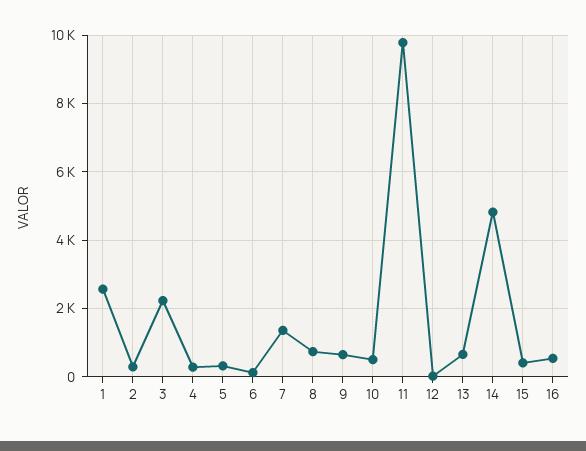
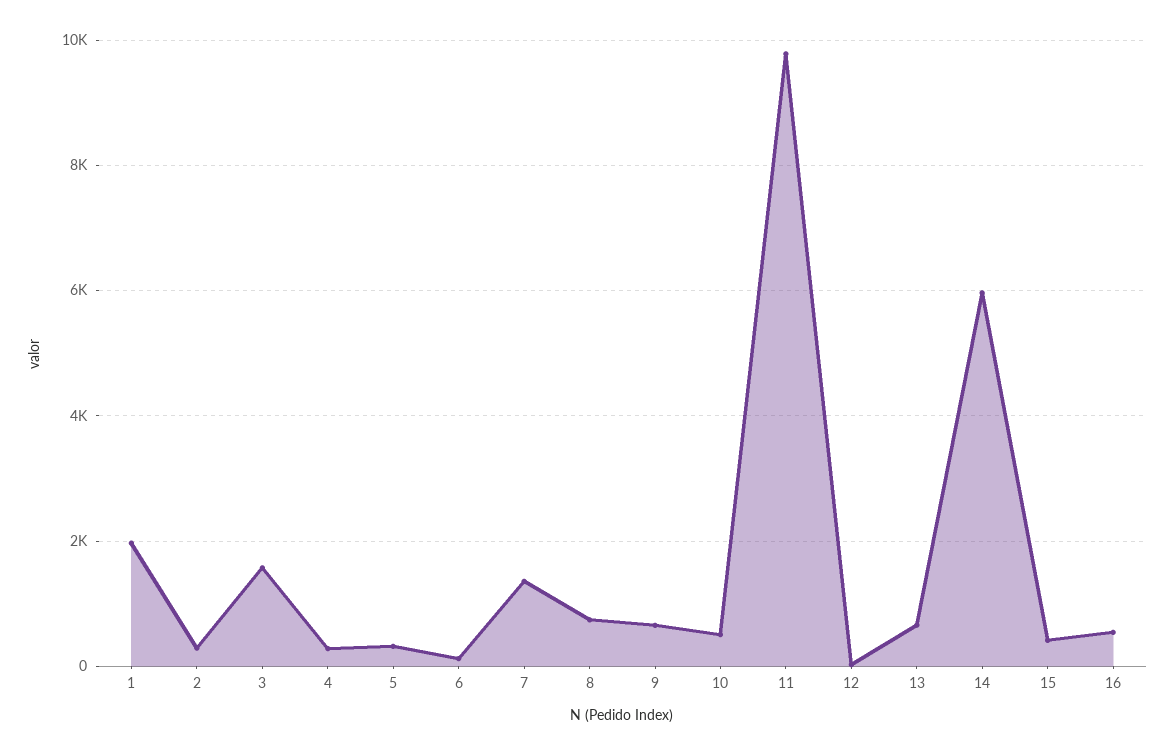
1: 2600 -> 2000
3: 2200 -> 1600
14: 4800 -> 6000

